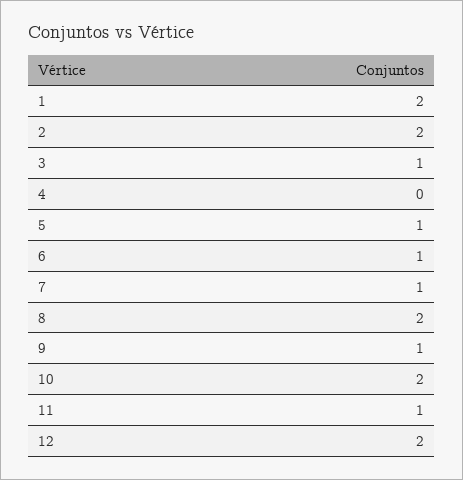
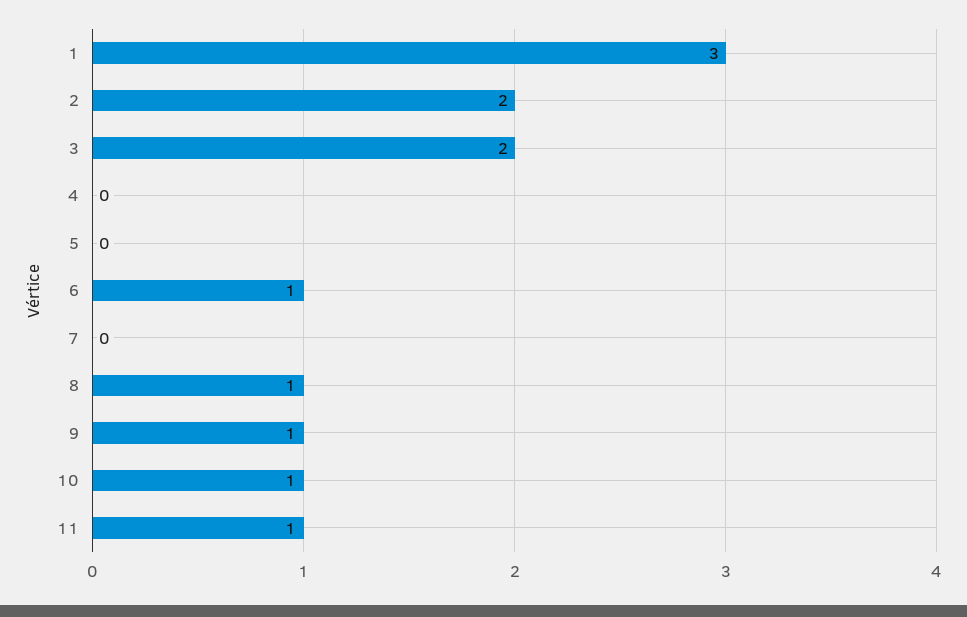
1: 2 -> 3
3: 1 -> 2
5: 1 -> 0
7: 1 -> 0
8: 2 -> 1
10: 2 -> 1
12: 2 -> none

